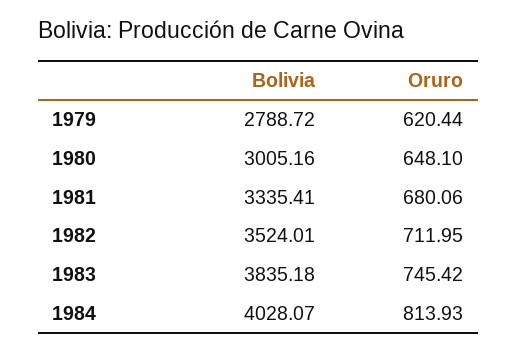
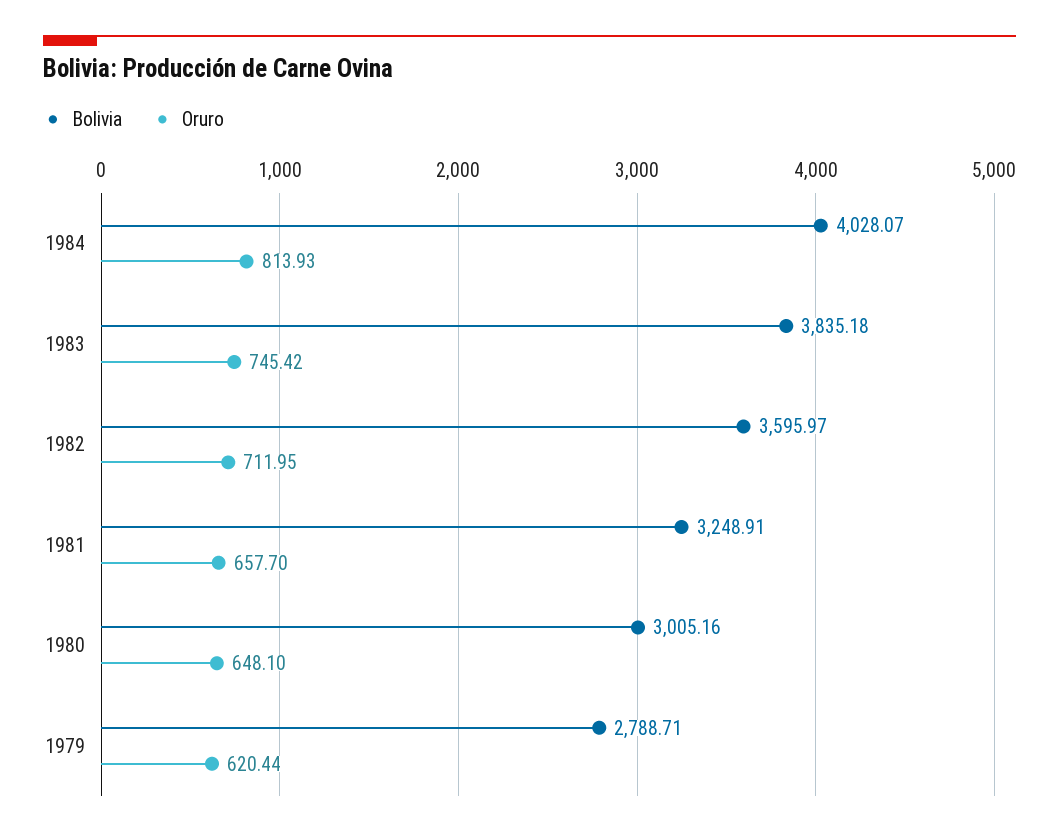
Bolivia, 1979: 2788.72 -> 2788.71
Bolivia, 1981: 3335.41 -> 3248.91
Oruro, 1981: 680.06 -> 657.7
Bolivia, 1982: 3524.01 -> 3595.97

